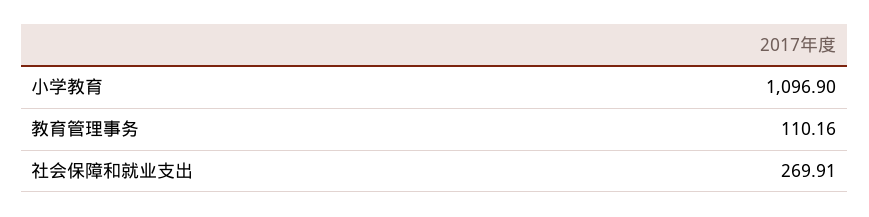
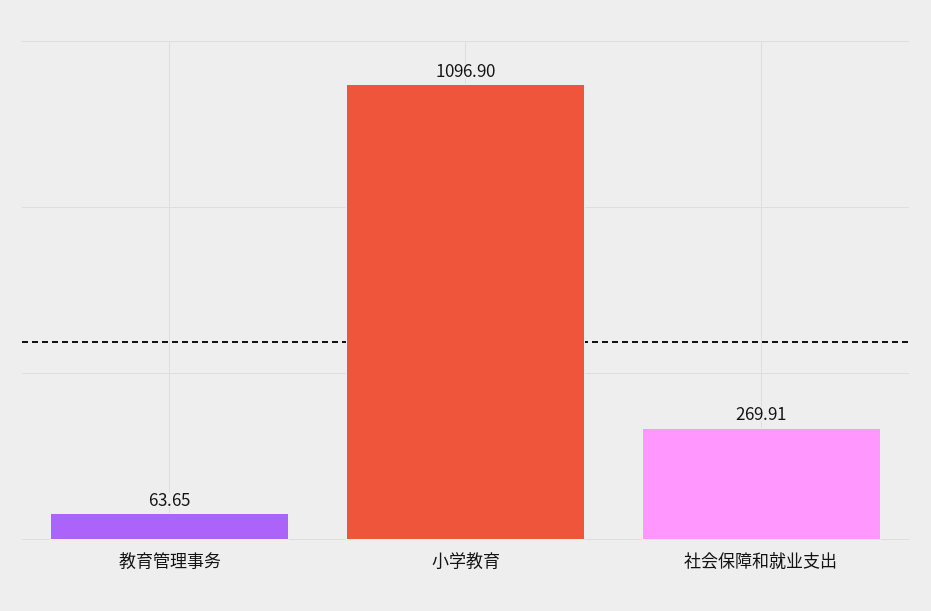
教育管理事务: 110.16 -> 63.65

